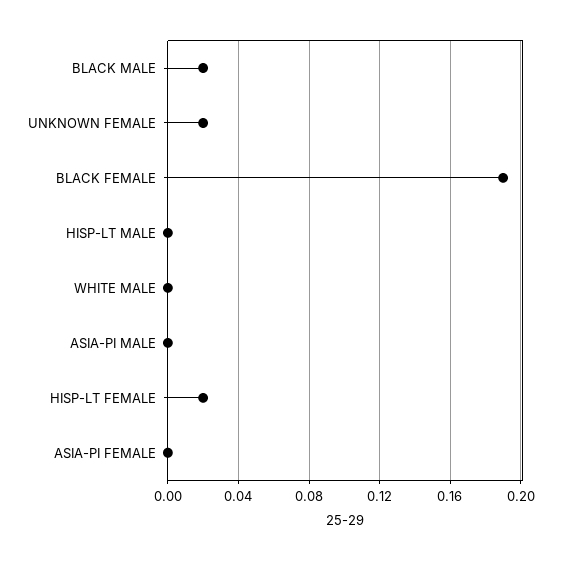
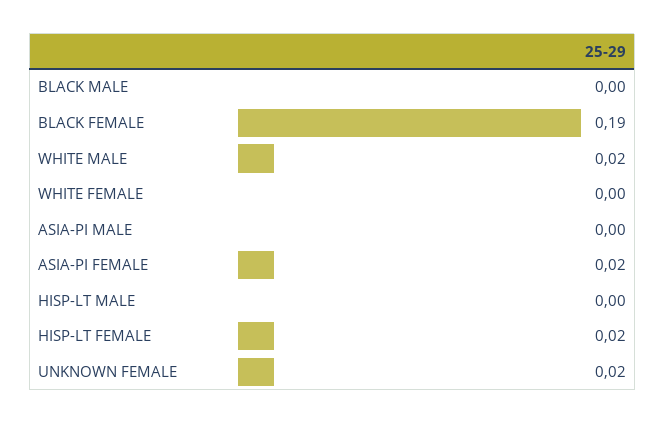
BLACK MALE: 0.02 -> 0
WHITE MALE: 0 -> 0.02
ASIA-PI FEMALE: 0 -> 0.02
WHITE FEMALE: none -> 0

